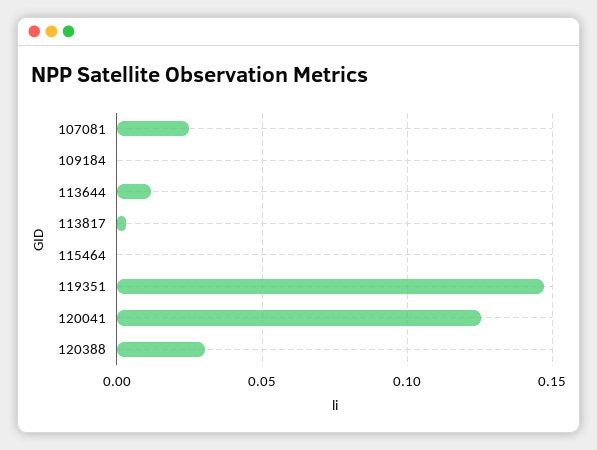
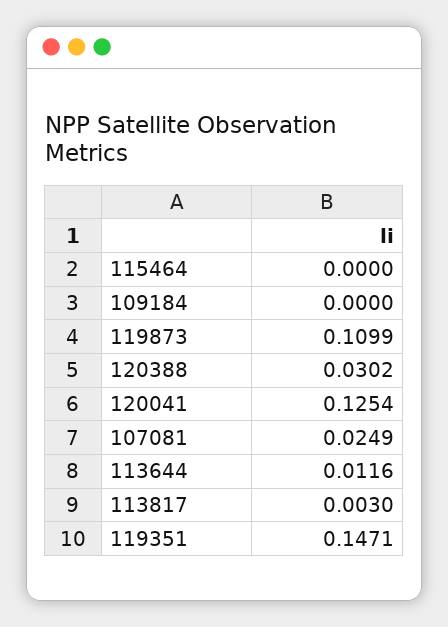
119873: none -> 0.1099

